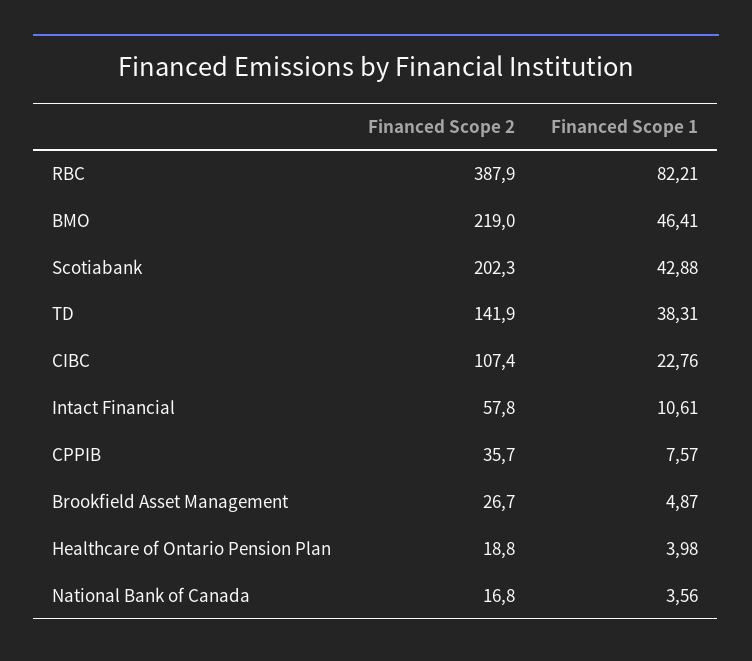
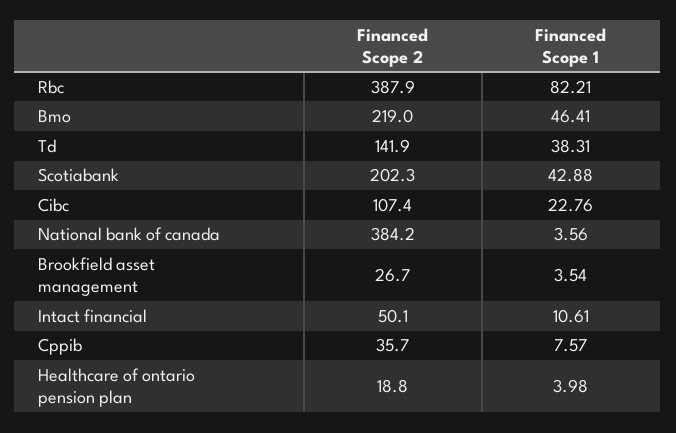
Financed Scope 2, Intact Financial: 57.8 -> 50.1
Financed Scope 1, Brookfield Asset Management: 4.87 -> 3.54
Financed Scope 2, National Bank of Canada: 16.8 -> 384.2

